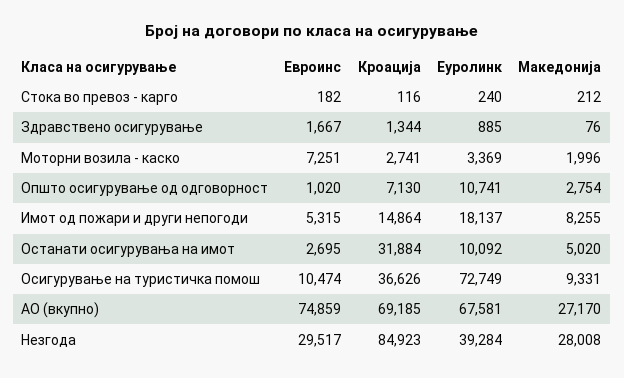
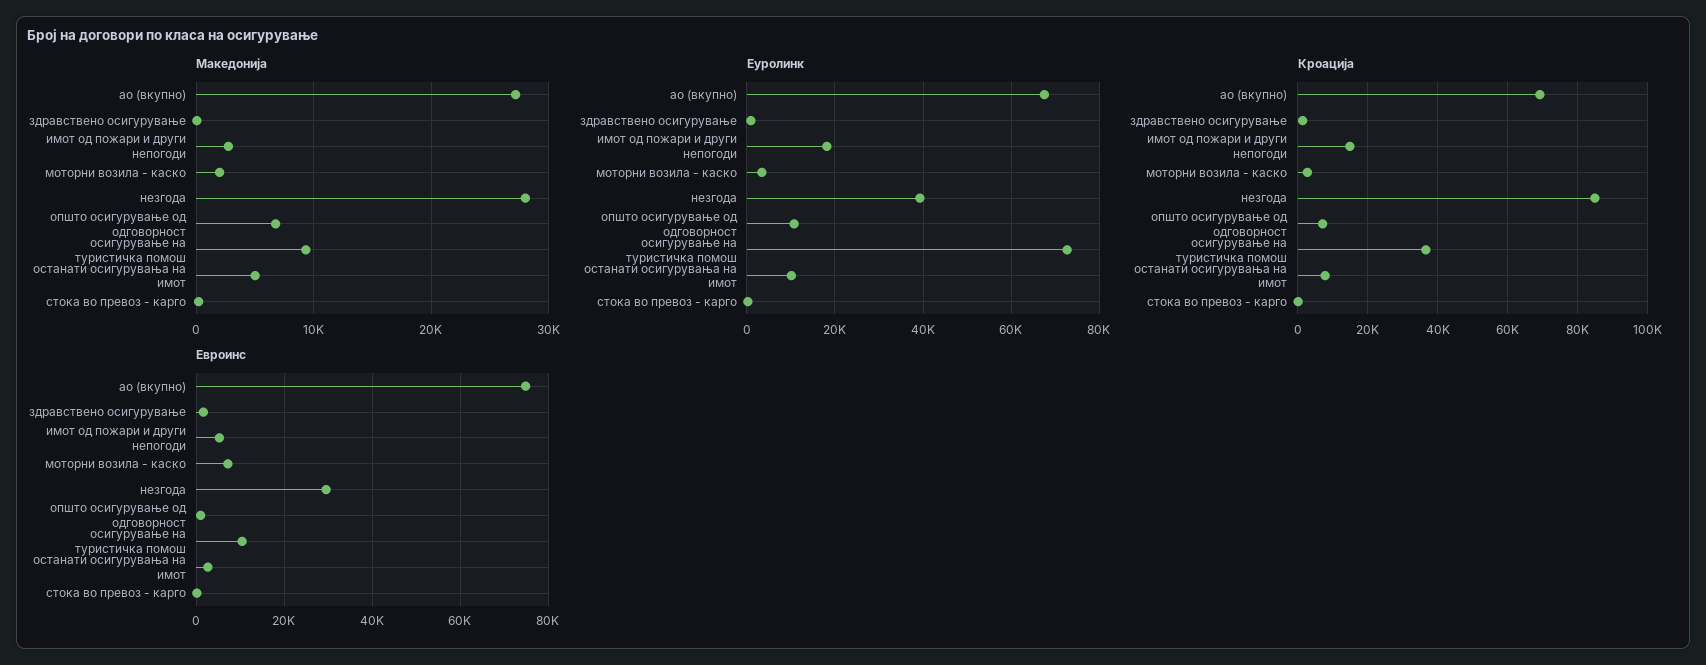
Македонија, Општо осигурување од одговорност: 2754 -> 7000
Македонија, Имот од пожари и други непогоди: 8255 -> 3000
Кроација, Останати осигурувања на имот: 31884 -> 8000

